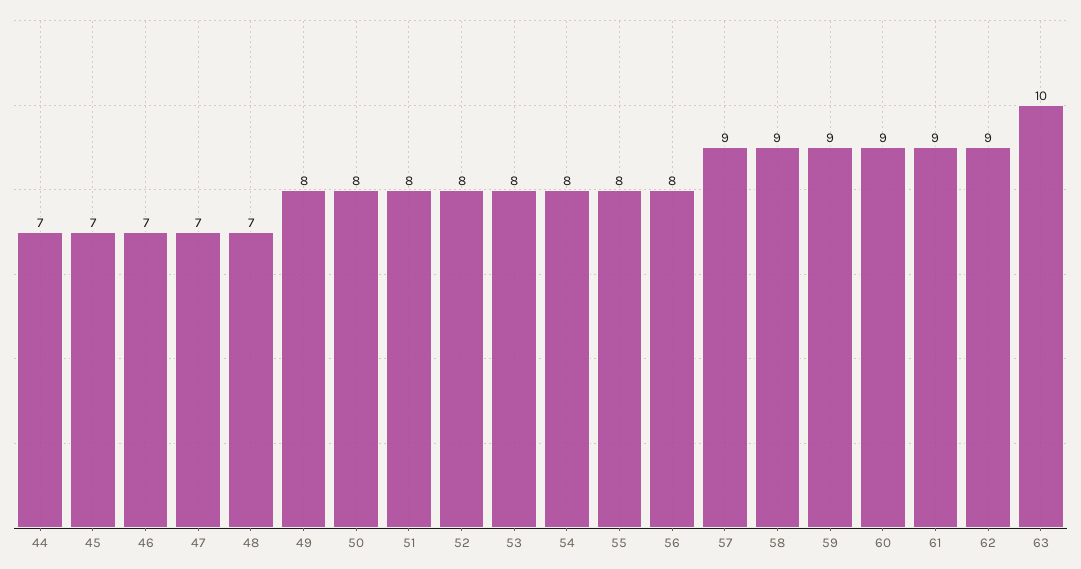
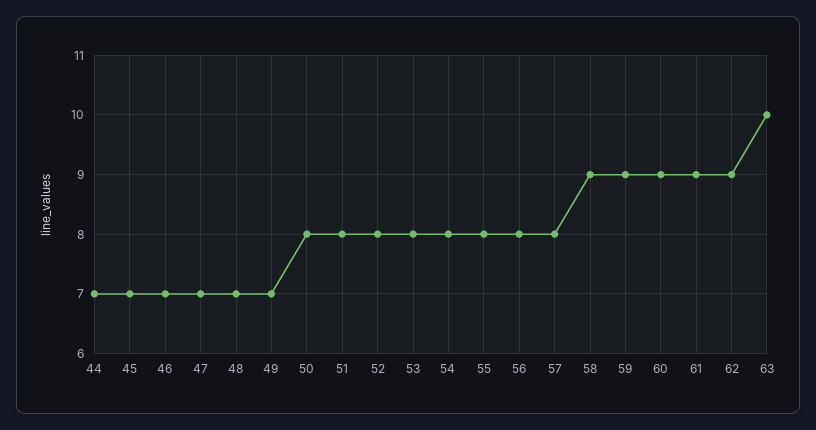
49: 8 -> 7
57: 9 -> 8

